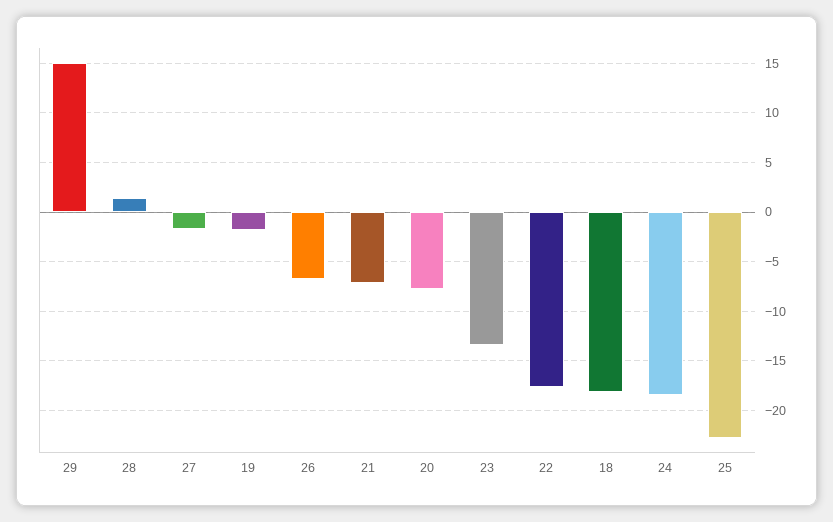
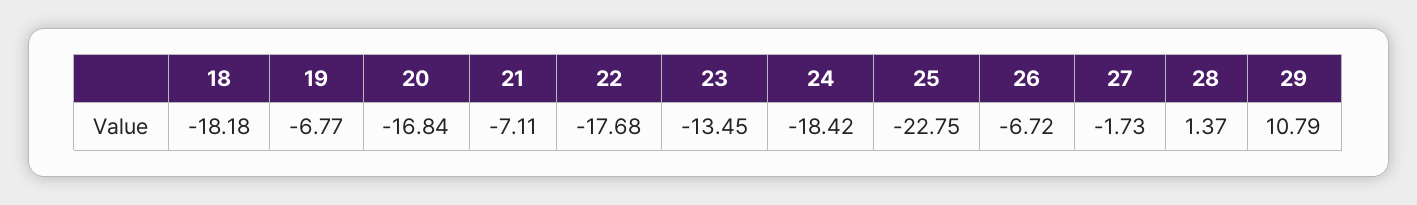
29: 15 -> 10.79
19: -2 -> -6.77
20: -8 -> -16.84

